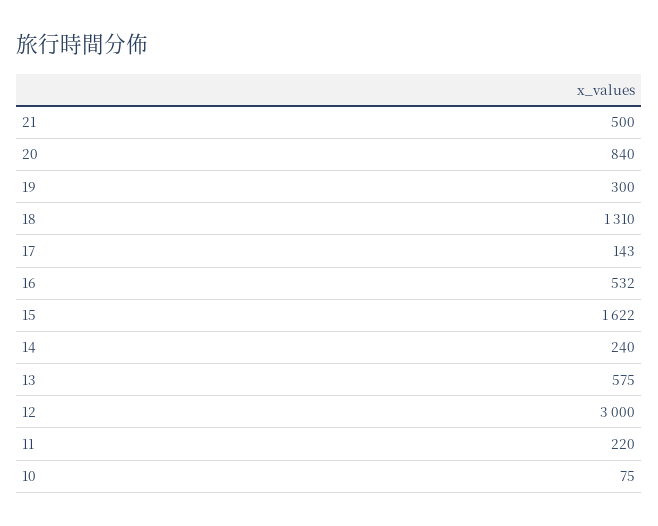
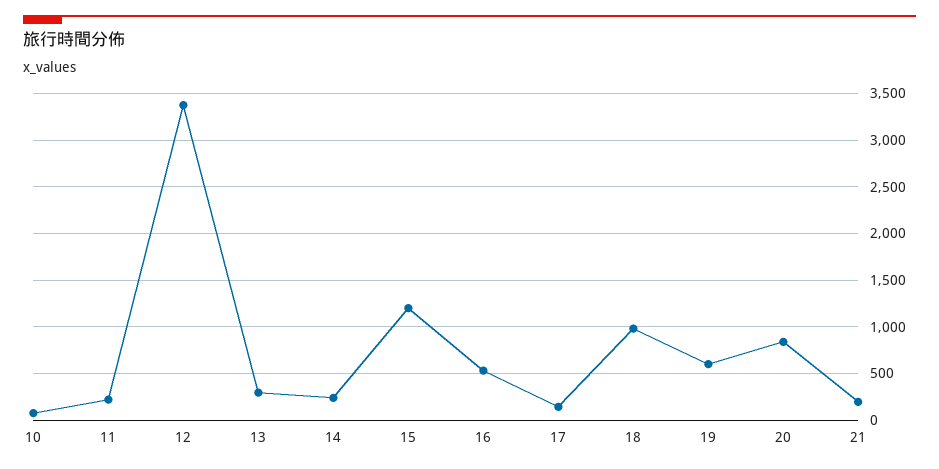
21: 500 -> 200
19: 300 -> 600
18: 1310 -> 1000
15: 1622 -> 1200
13: 575 -> 300
12: 3000 -> 3400

